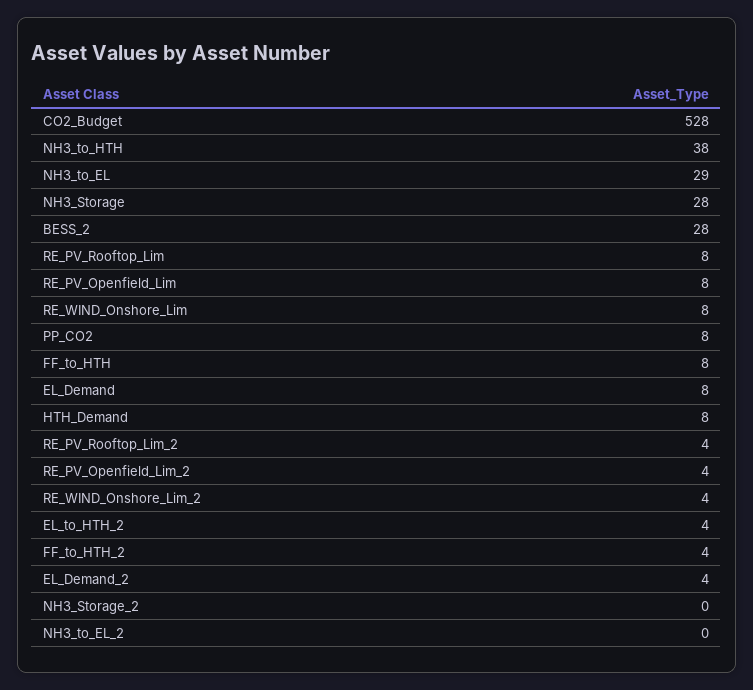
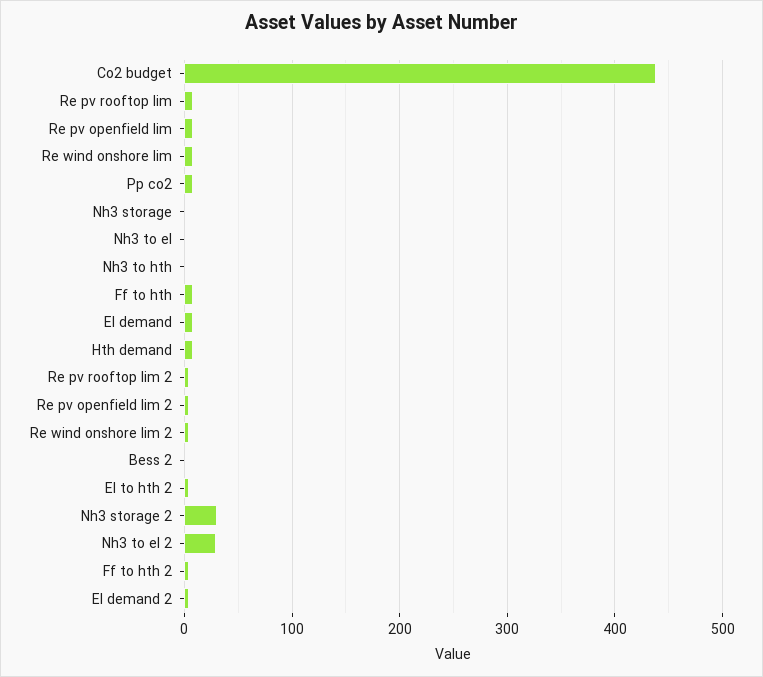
CO2_Budget: 528 -> 440
NH3_to_HTH: 38 -> 0
NH3_to_EL: 29 -> 0
NH3_Storage: 28 -> 0
BESS_2: 28 -> 0
NH3_Storage_2: 0 -> 30
NH3_to_EL_2: 0 -> 30

